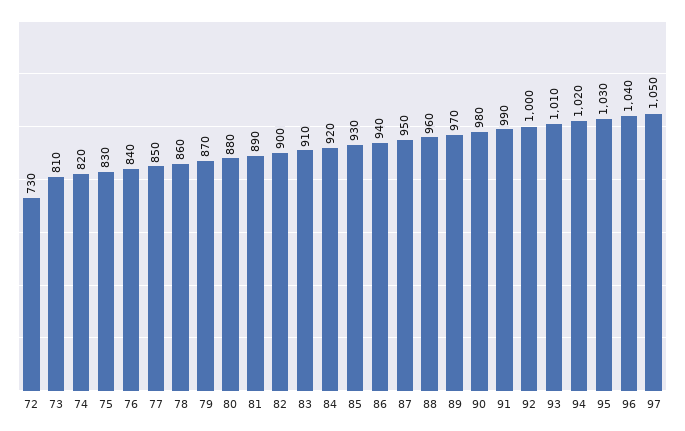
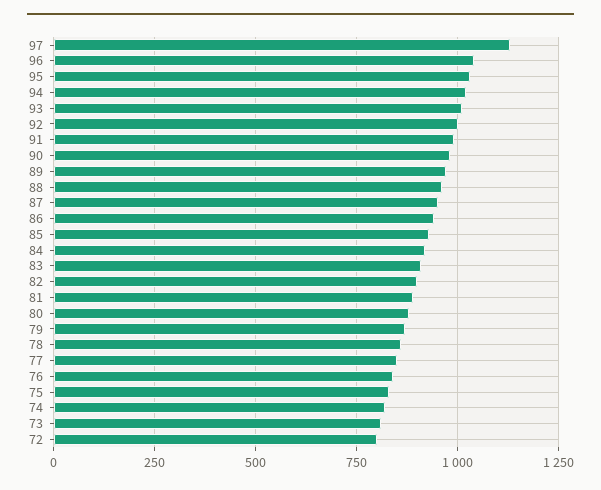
72: 730 -> 800
97: 1050 -> 1125

